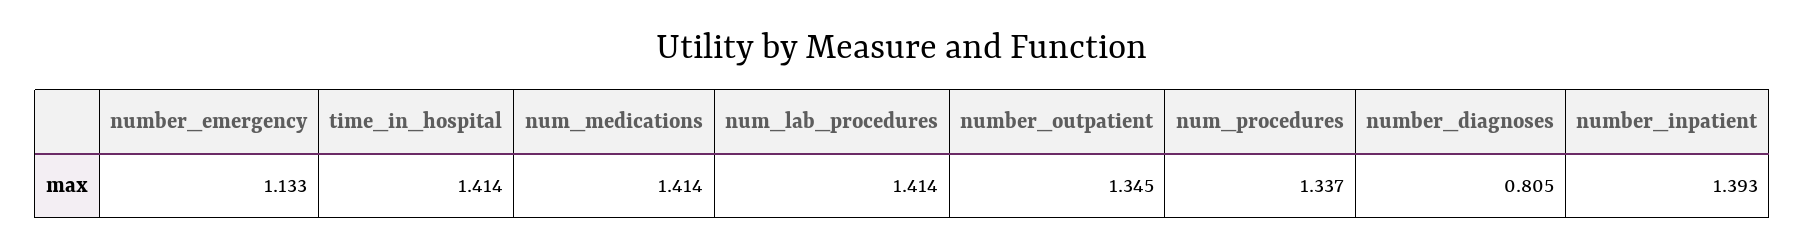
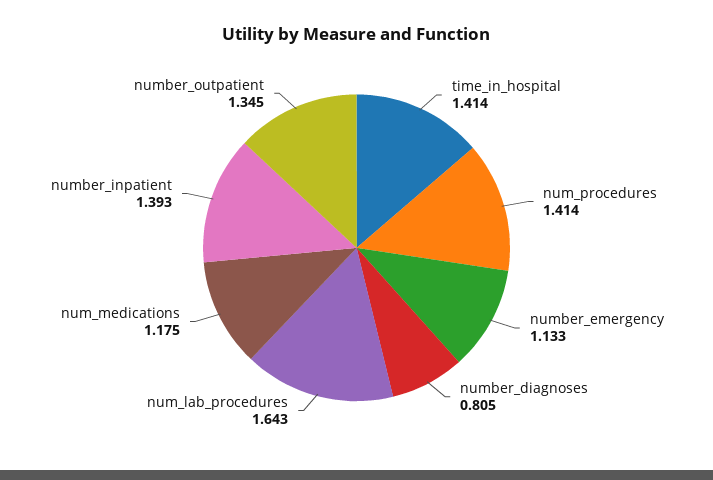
num_medications: 1.414 -> 1.175
num_lab_procedures: 1.414 -> 1.643
num_procedures: 1.337 -> 1.414

